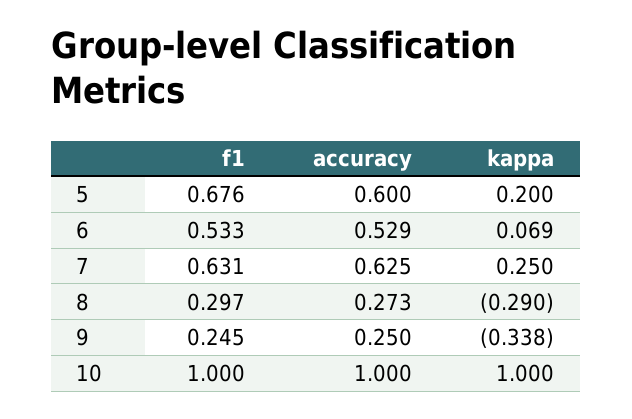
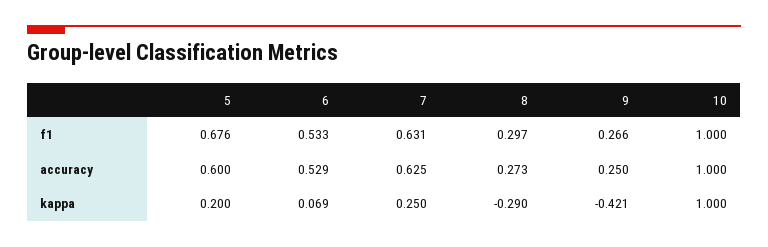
f1, 9: 0.245 -> 0.266
kappa, 9: -0.338 -> -0.421

